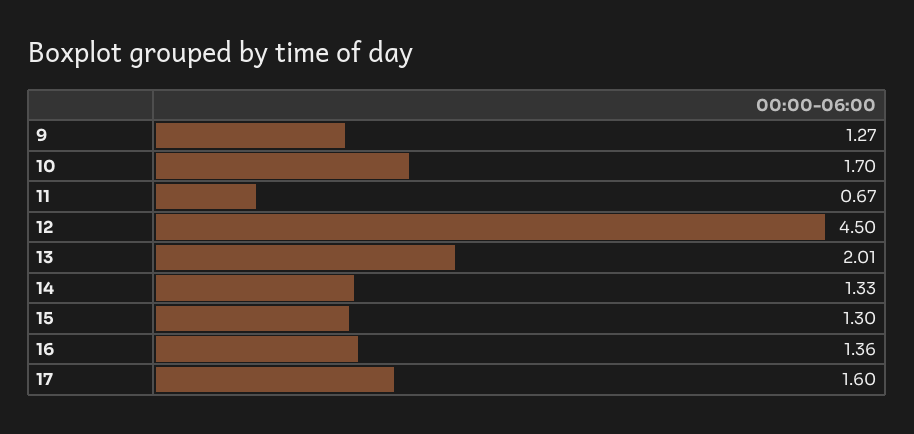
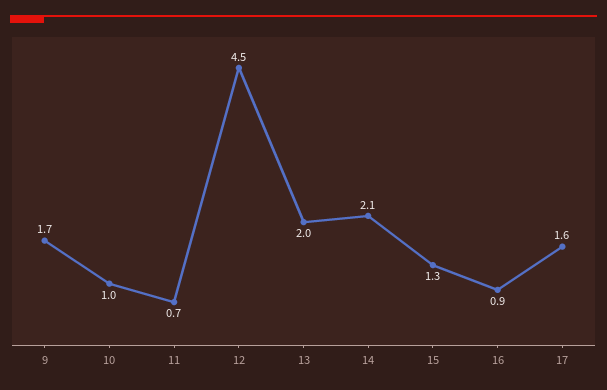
9: 1.27 -> 1.7
10: 1.7 -> 1
14: 1.33 -> 2.1
16: 1.36 -> 0.9

